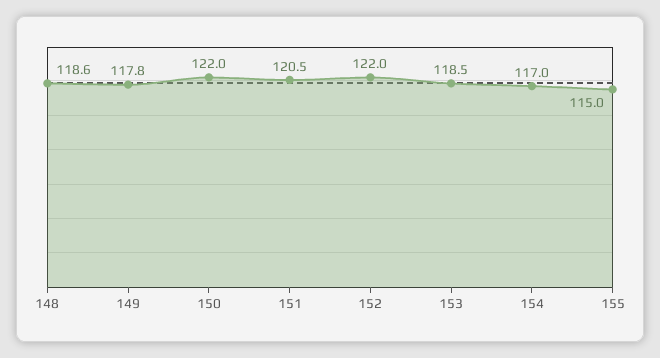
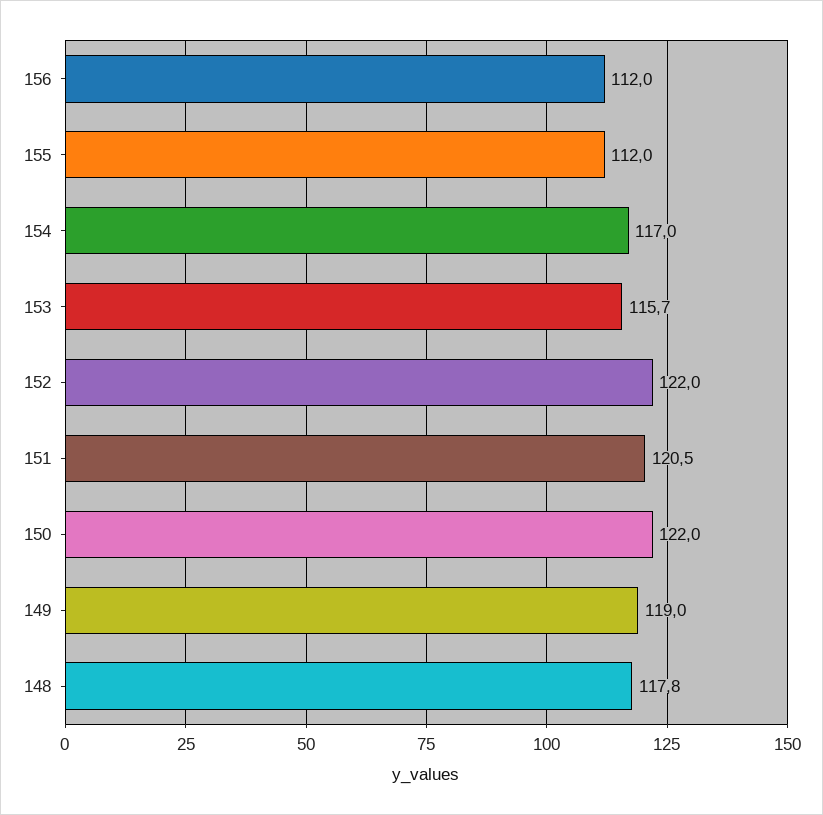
148: 118.6 -> 117.8
149: 117.8 -> 119
153: 118.5 -> 115.7
155: 115 -> 112
156: none -> 112

